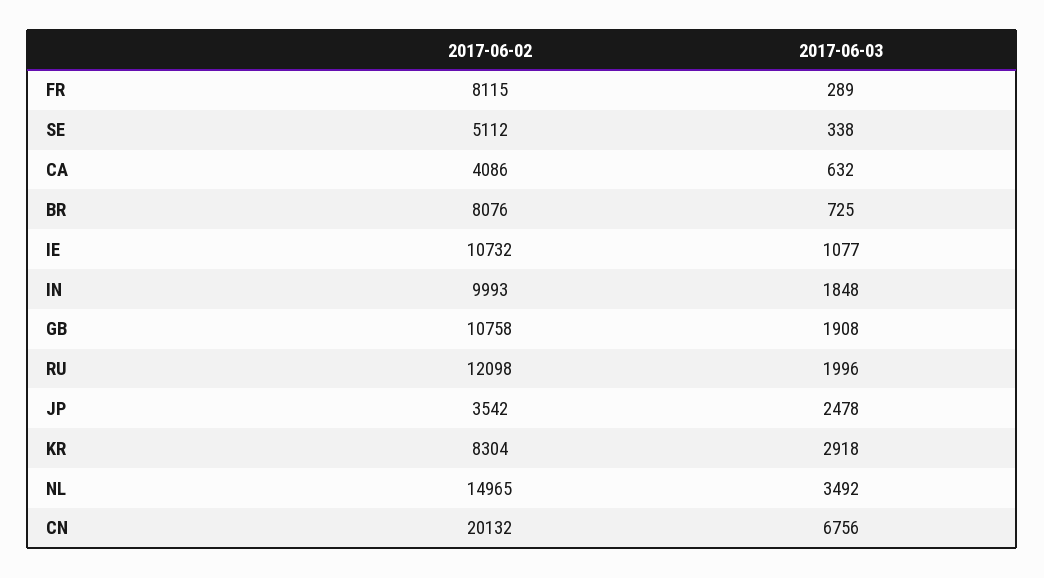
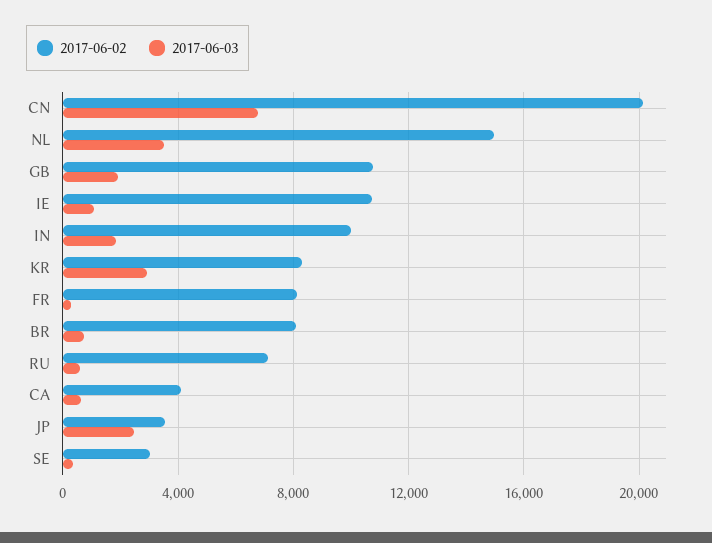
2017-06-02, SE: 5112 -> 3000
2017-06-02, RU: 12098 -> 7000
2017-06-03, RU: 1996 -> 500

